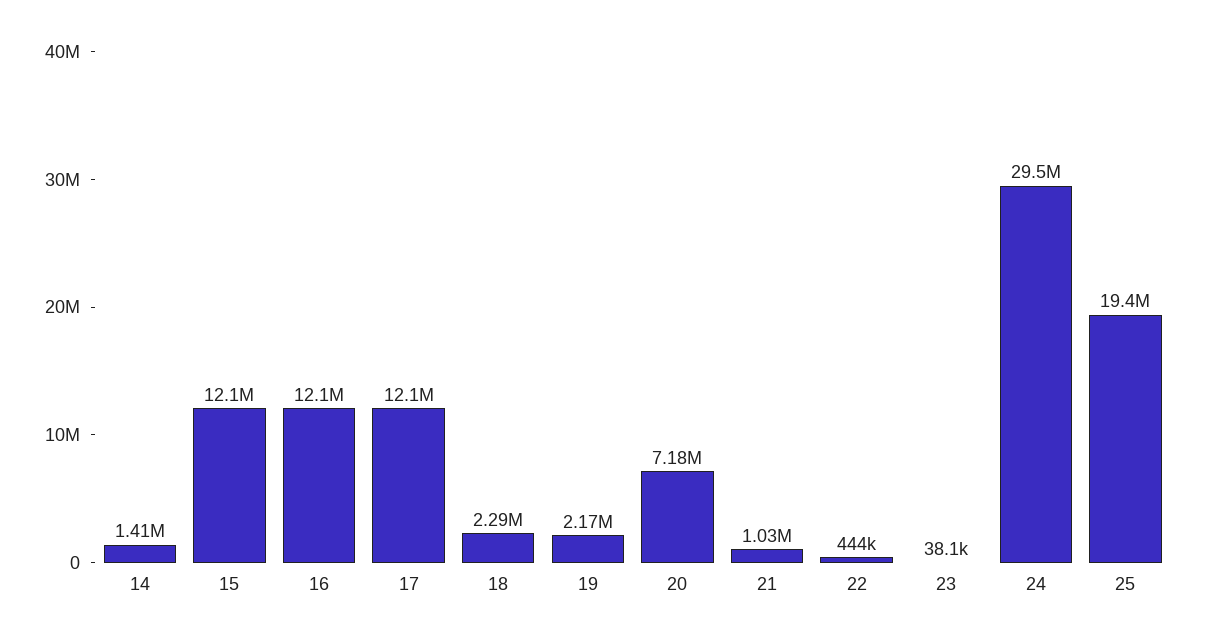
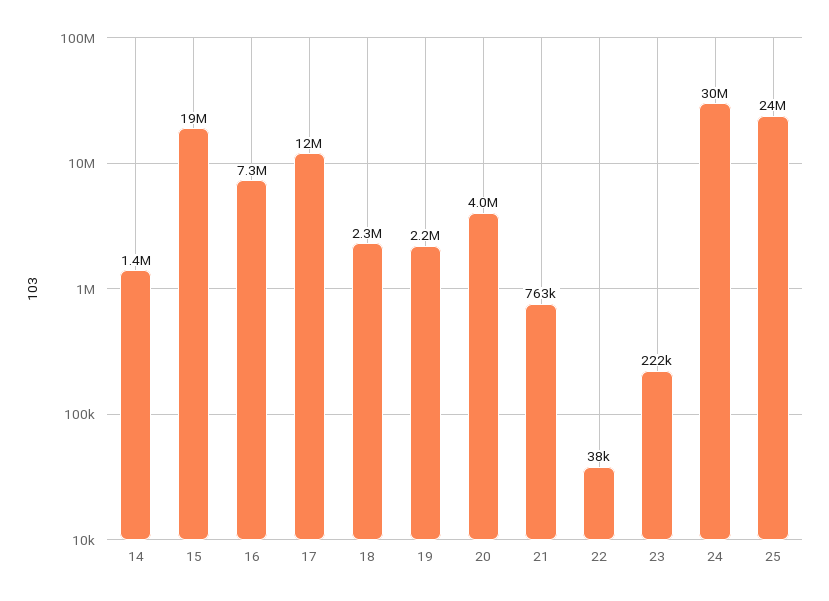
15: 12100000 -> 19000000
16: 12100000 -> 7300000
20: 7180000 -> 4000000
21: 1030000 -> 763000
22: 444000 -> 38000
23: 38100 -> 222000
25: 19400000 -> 24000000

